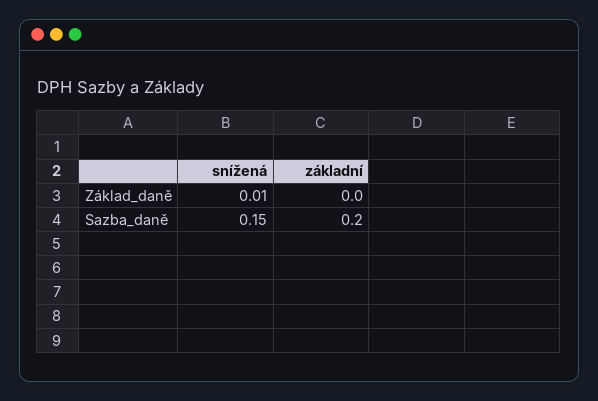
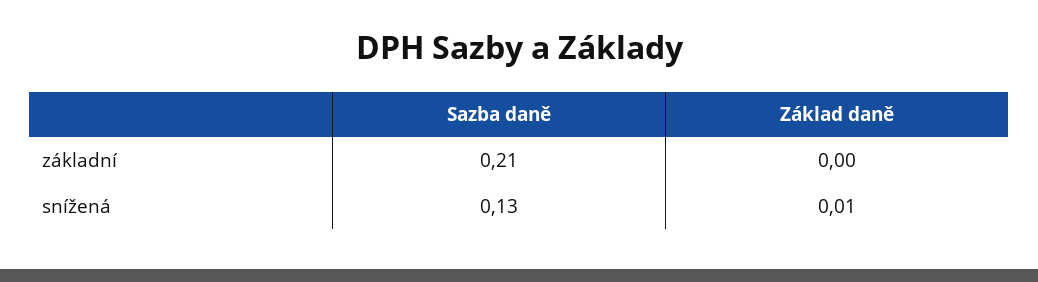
snížená, Sazba_daně: 0.15 -> 0.13
základní, Sazba_daně: 0.2 -> 0.21

